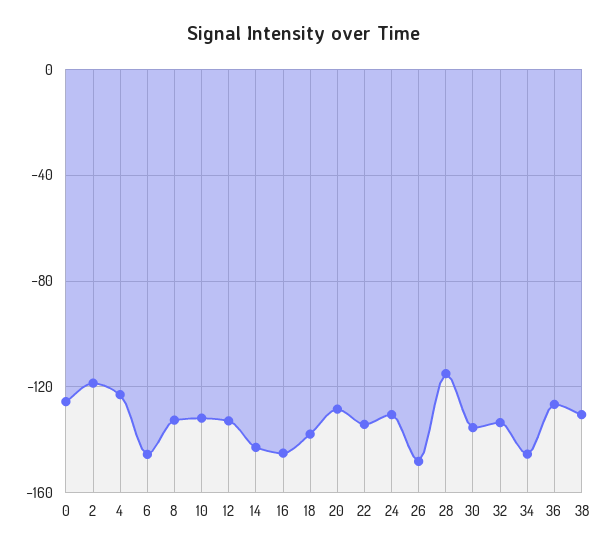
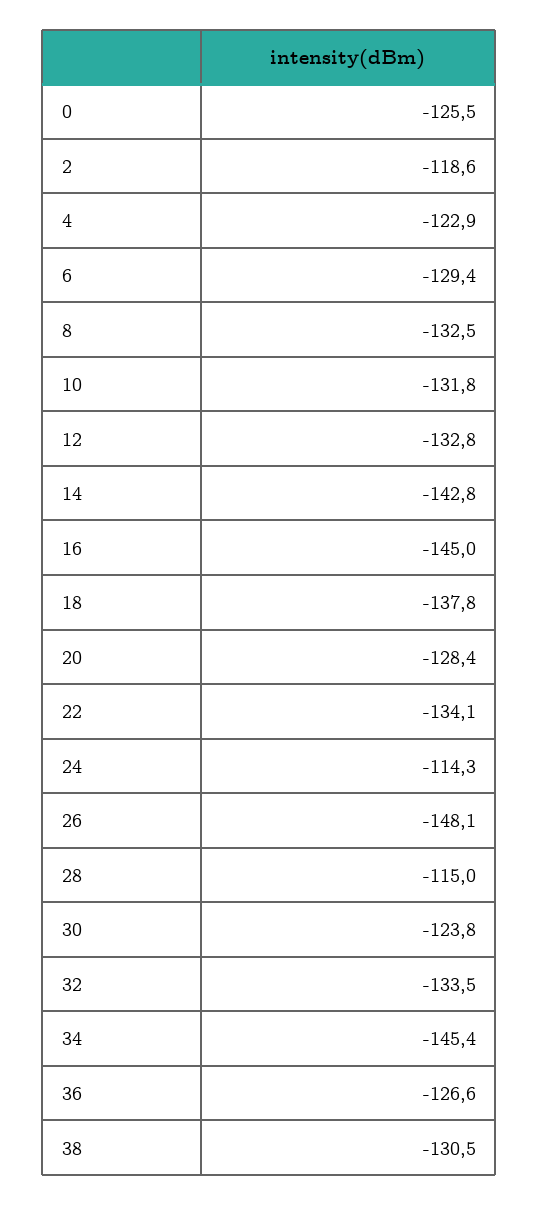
6: -145 -> -129.4
24: -130 -> -114.3
30: -135 -> -123.8

